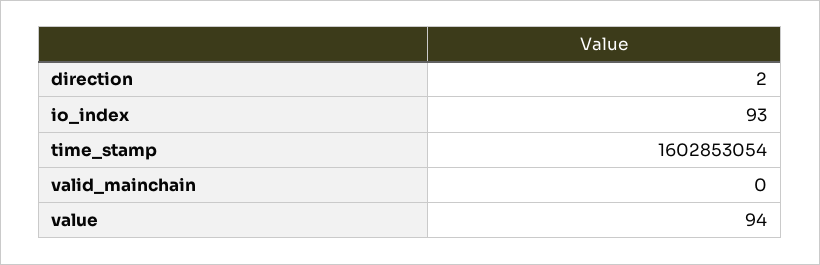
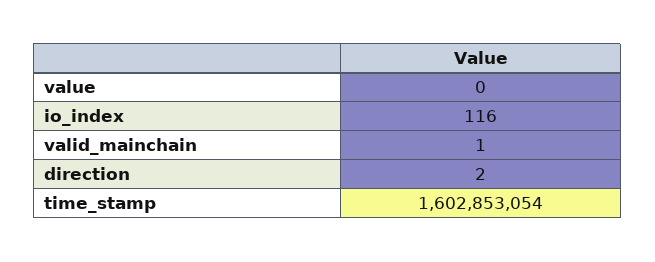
io_index: 93 -> 116
valid_mainchain: 0 -> 1
value: 94 -> 0

